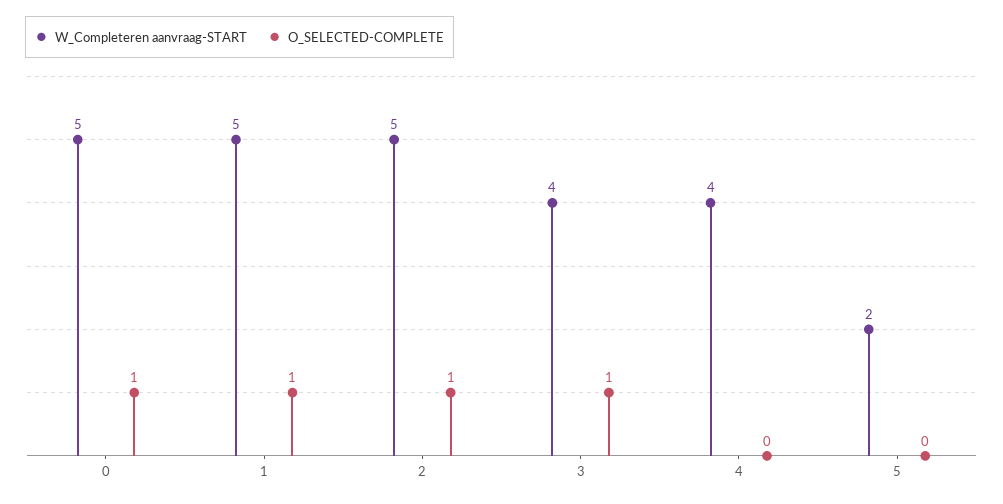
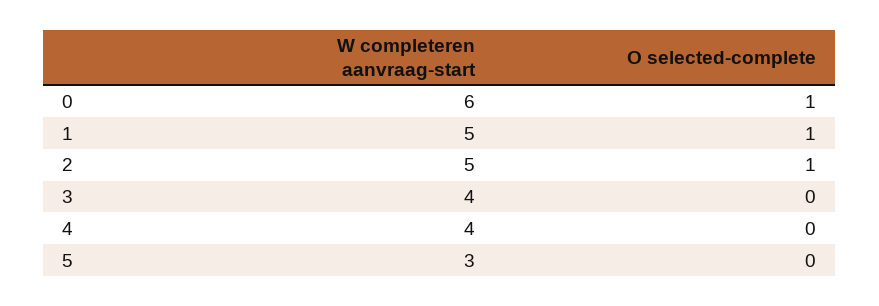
W_Completeren aanvraag-START, 0: 5 -> 6
O_SELECTED-COMPLETE, 3: 1 -> 0
W_Completeren aanvraag-START, 5: 2 -> 3

